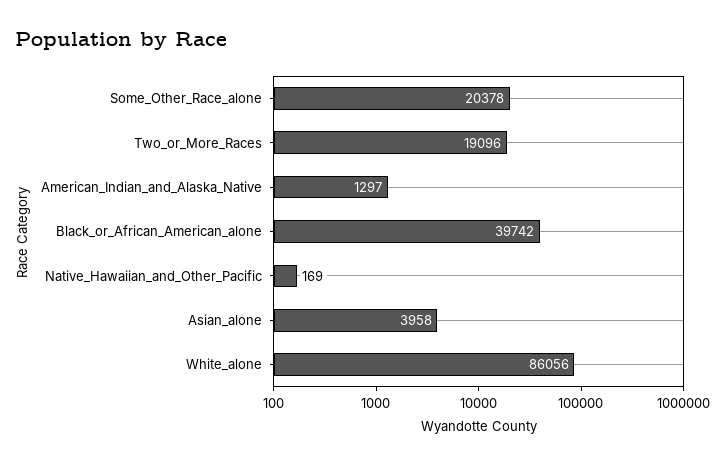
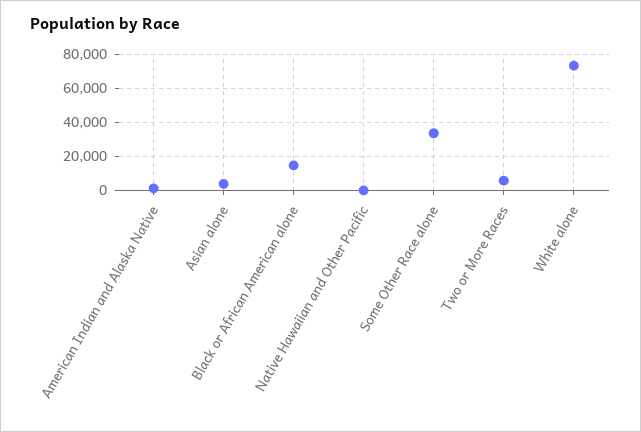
Some_Other_Race_alone: 20378 -> 35000
Two_or_More_Races: 19096 -> 5000
Black_or_African_American_alone: 39742 -> 15000
White_alone: 86056 -> 75000

